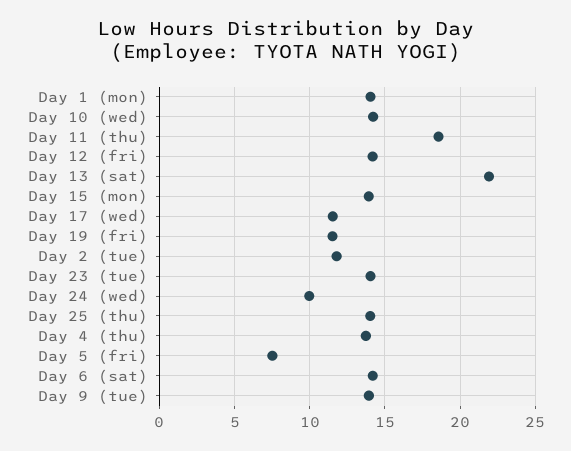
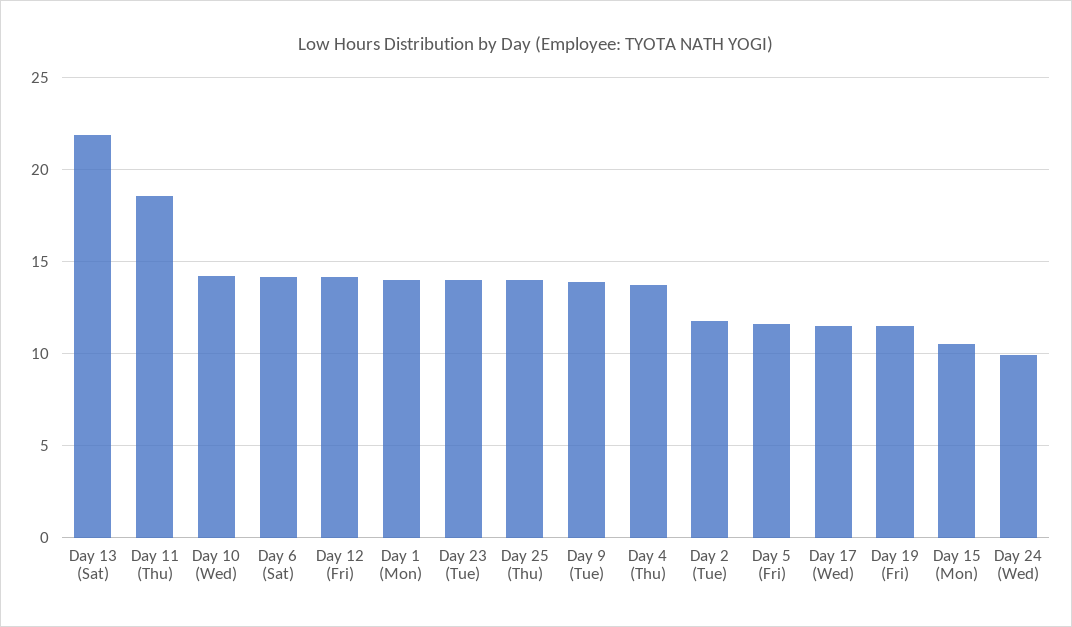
Day 15 (mon): 14 -> 10.5
Day 5 (fri): 7.5 -> 11.5

